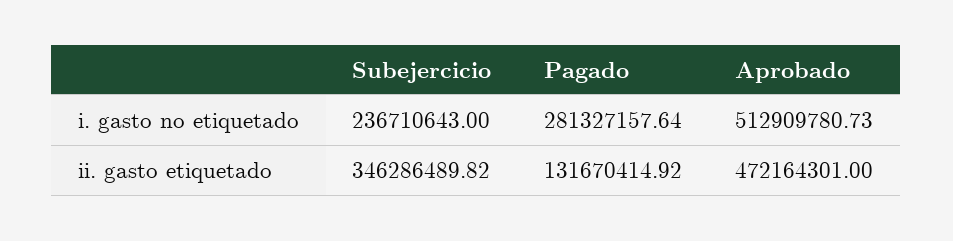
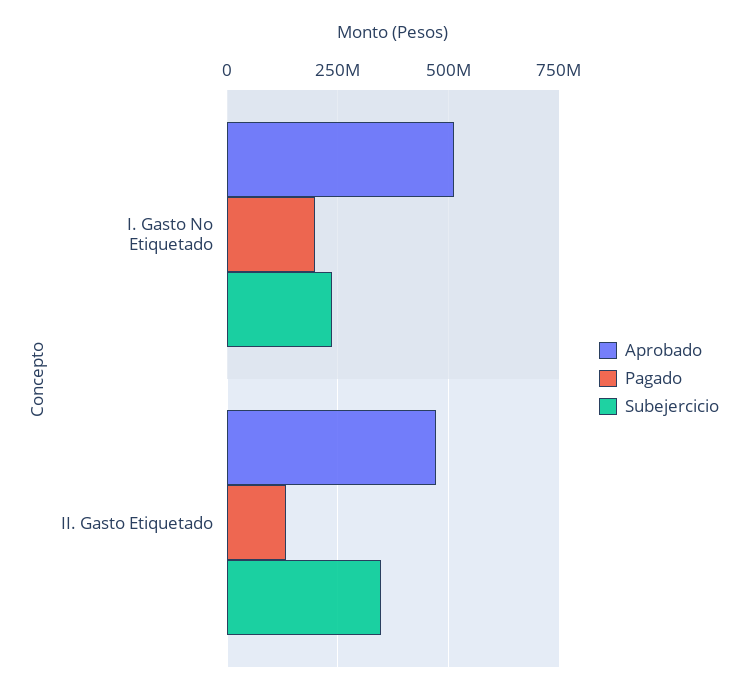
Pagado, i. gasto no etiquetado: 281327157.64 -> 200000000

